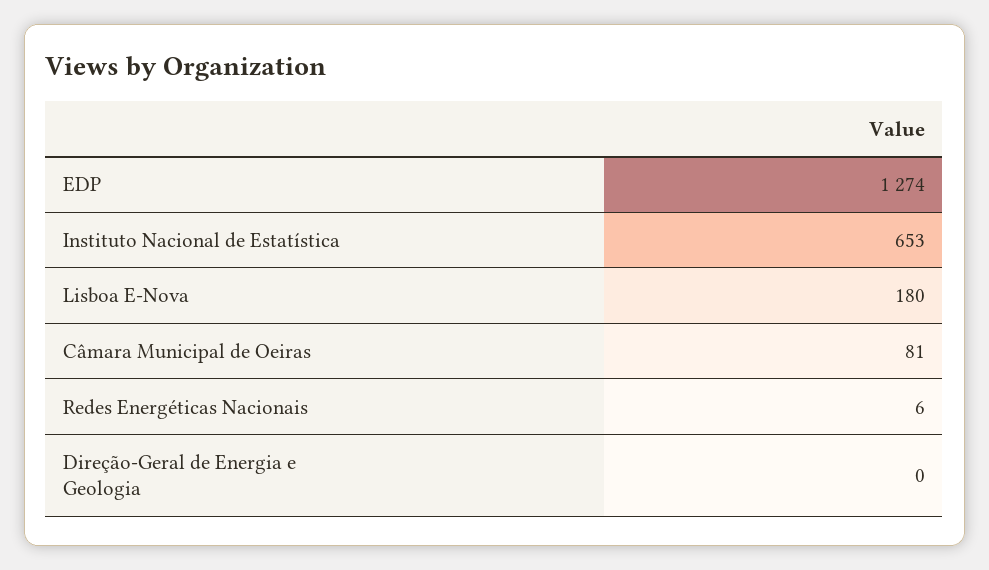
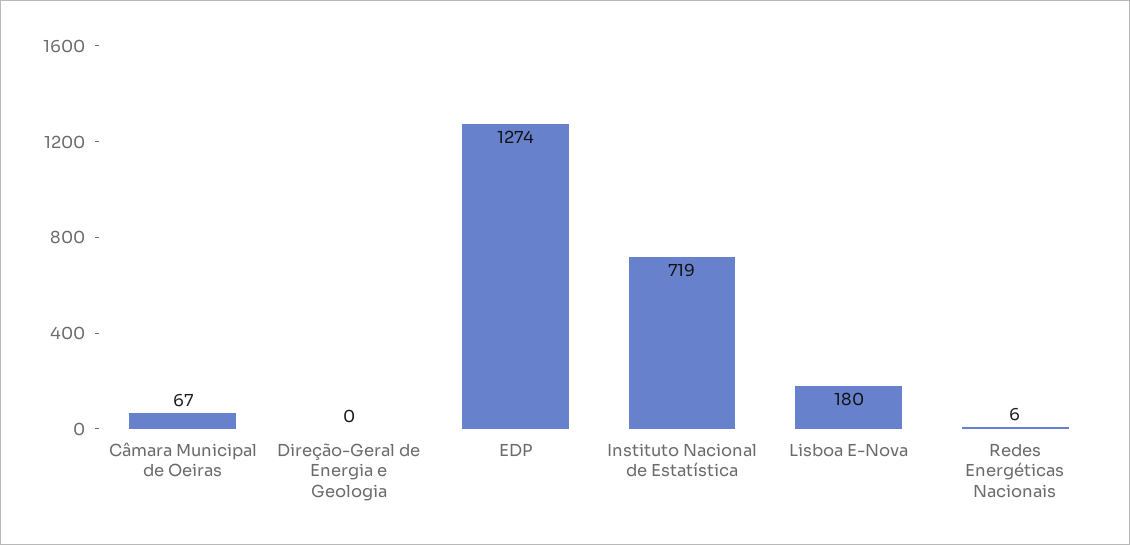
Instituto Nacional de Estatística: 653 -> 719
Câmara Municipal de Oeiras: 81 -> 67

